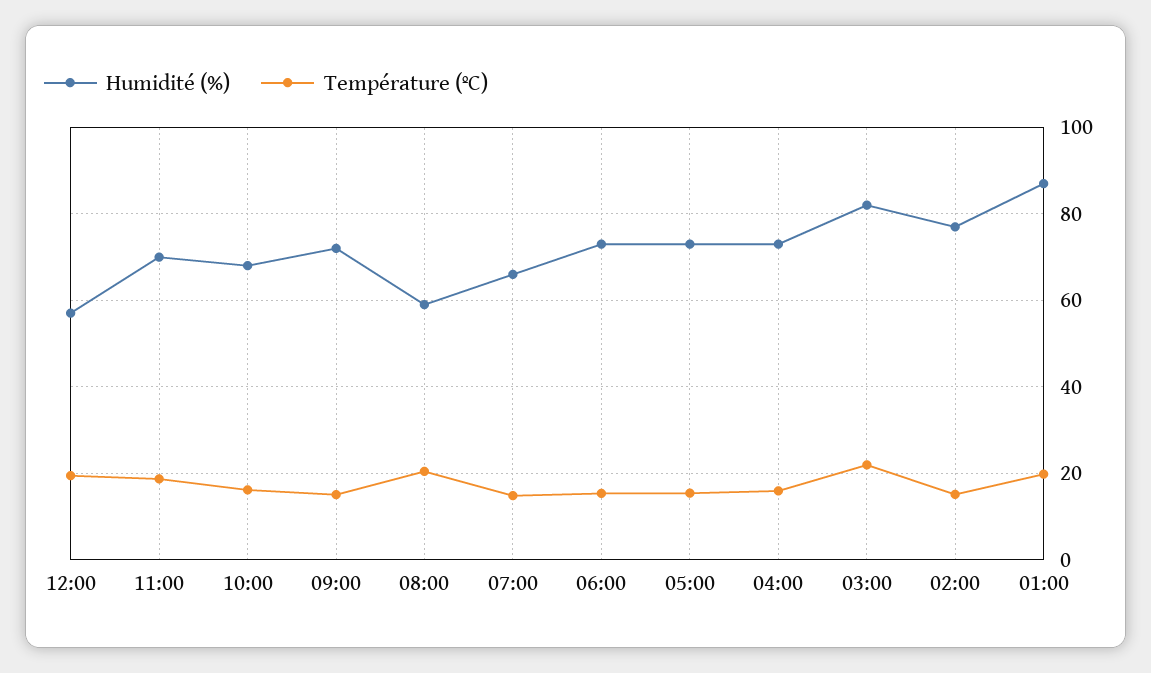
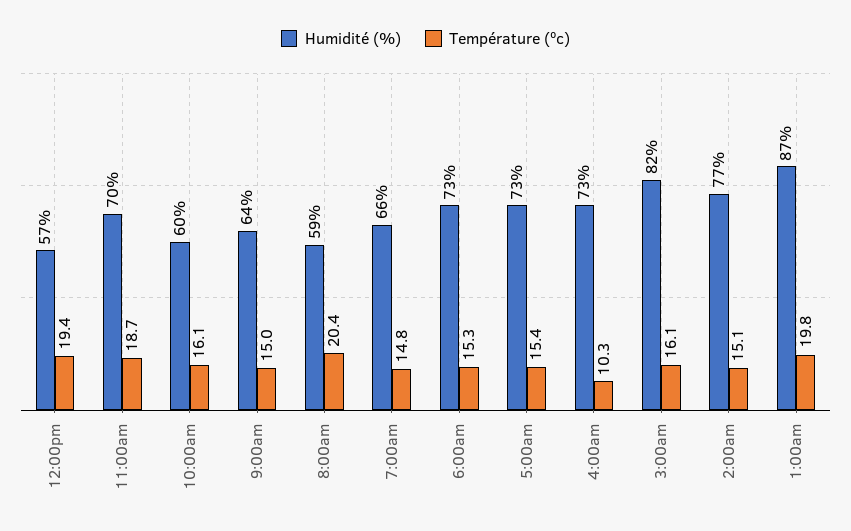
Humidité (%), 10:00: 68 -> 60
Humidité (%), 09:00: 72 -> 64
Température (ºC), 04:00: 16 -> 10.3
Température (ºC), 03:00: 22 -> 16.1

